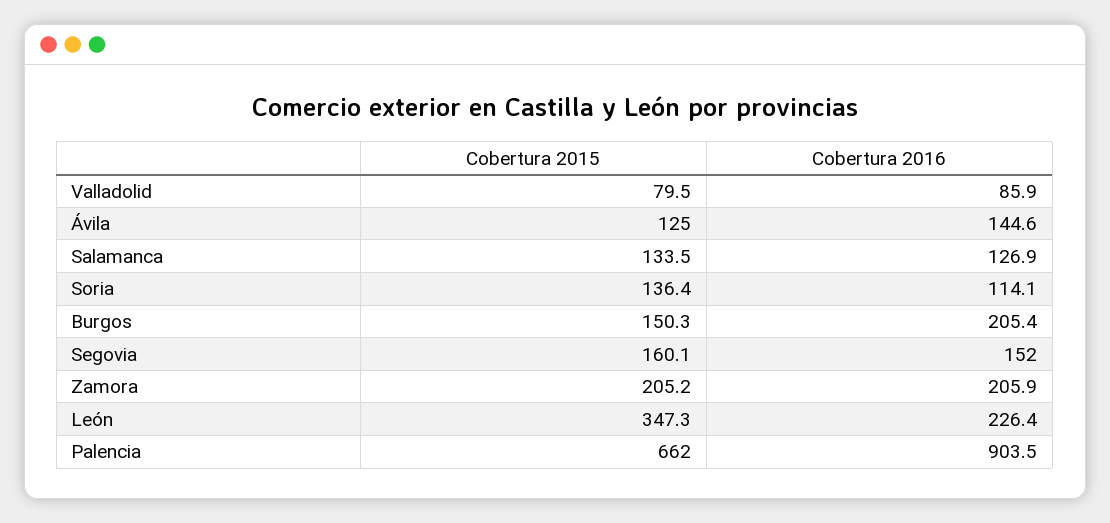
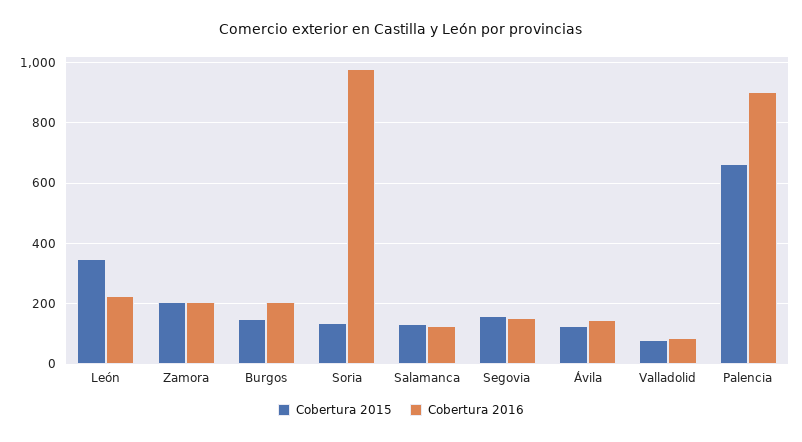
Cobertura 2016, Soria: 114.1 -> 980

